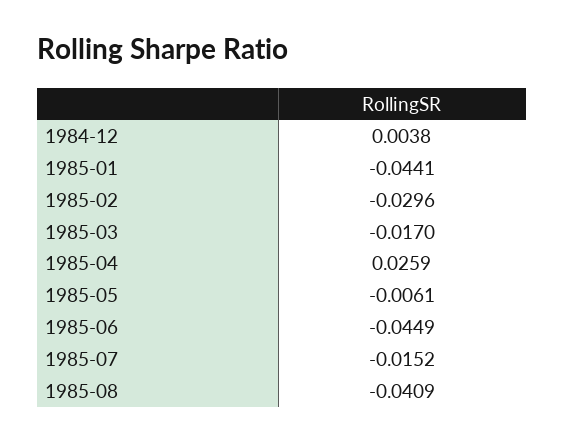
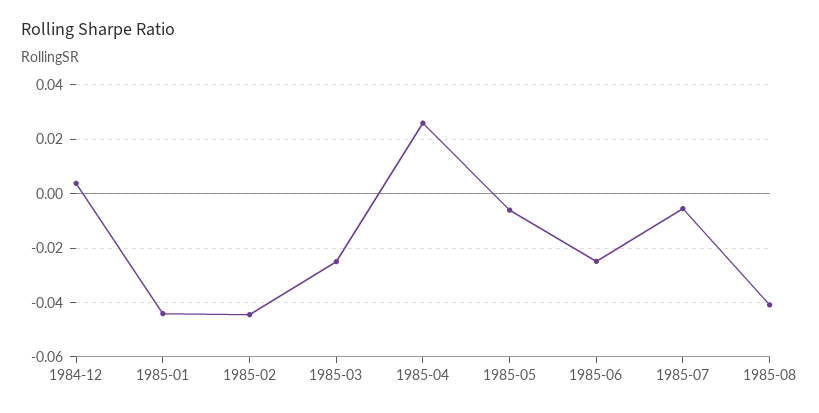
1985-02: -0.0296 -> -0.045
1985-03: -0.017 -> -0.025
1985-06: -0.0449 -> -0.025
1985-07: -0.0152 -> -0.005

